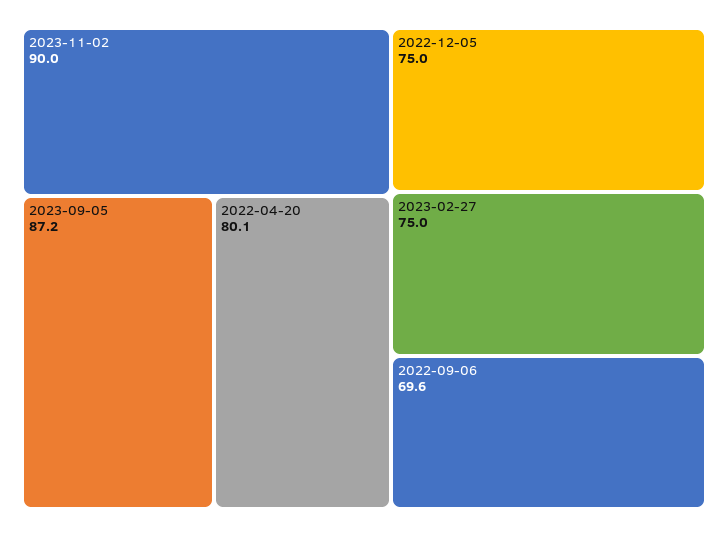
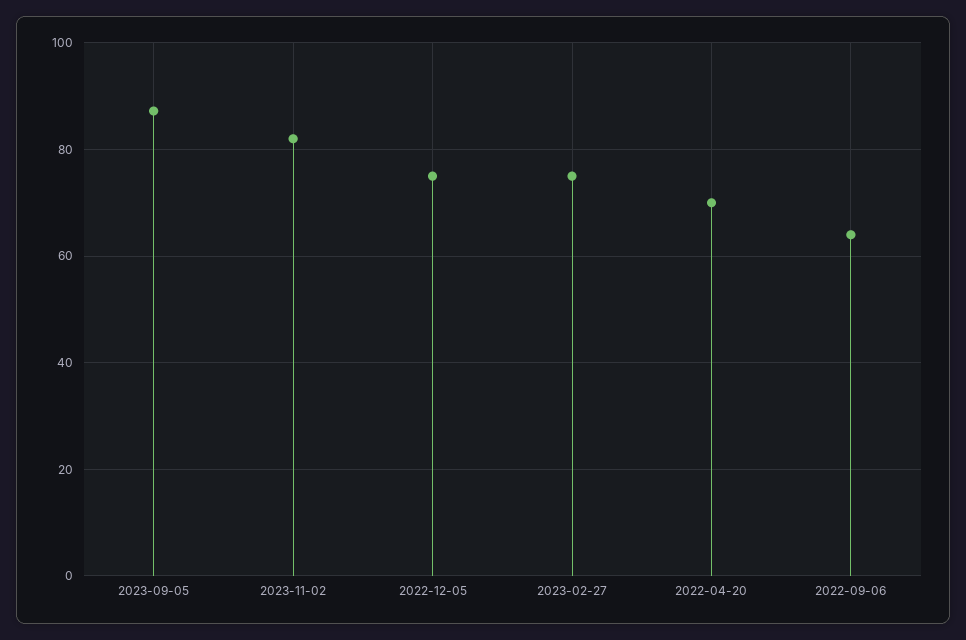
2023-11-02: 90 -> 82
2022-04-20: 80.1 -> 70
2022-09-06: 69.6 -> 64

